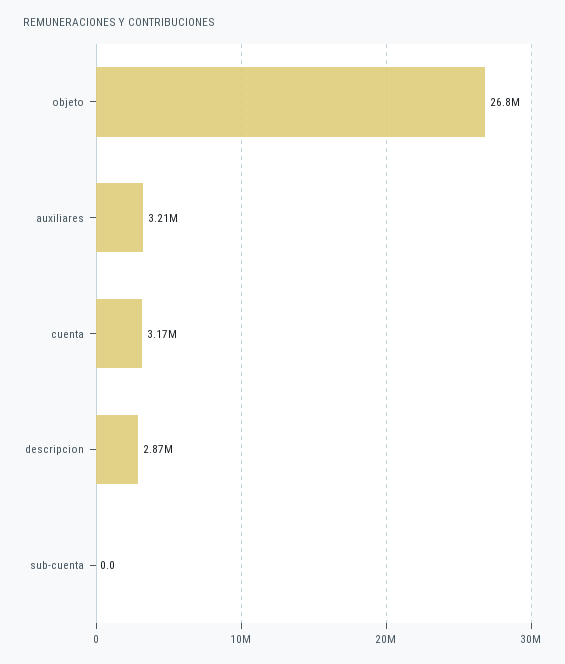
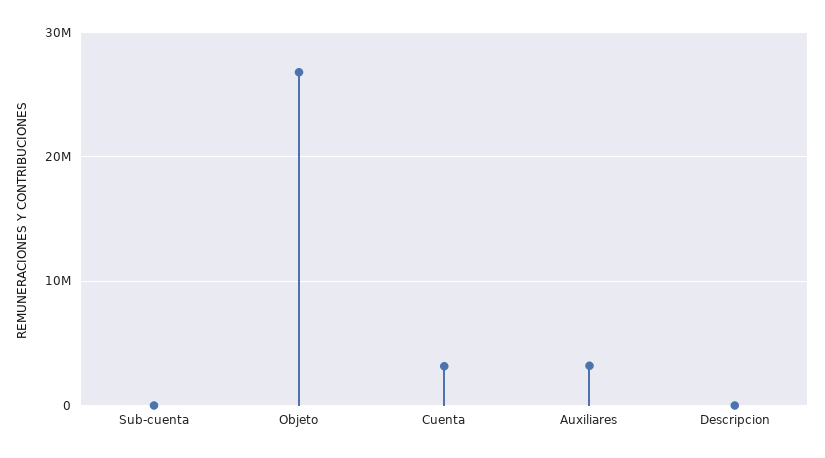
descripcion: 2870000 -> 0

